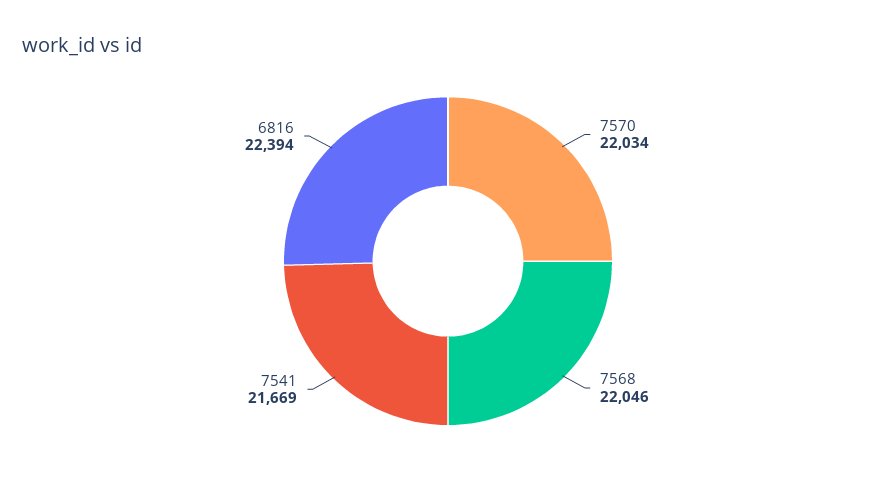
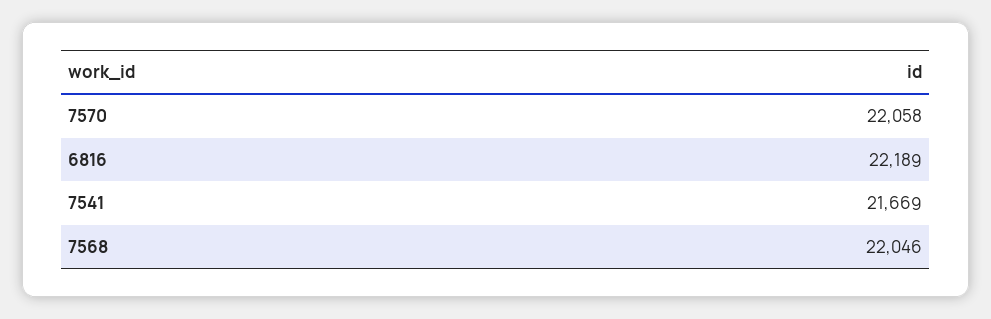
7570: 22034 -> 22058
6816: 22394 -> 22189

